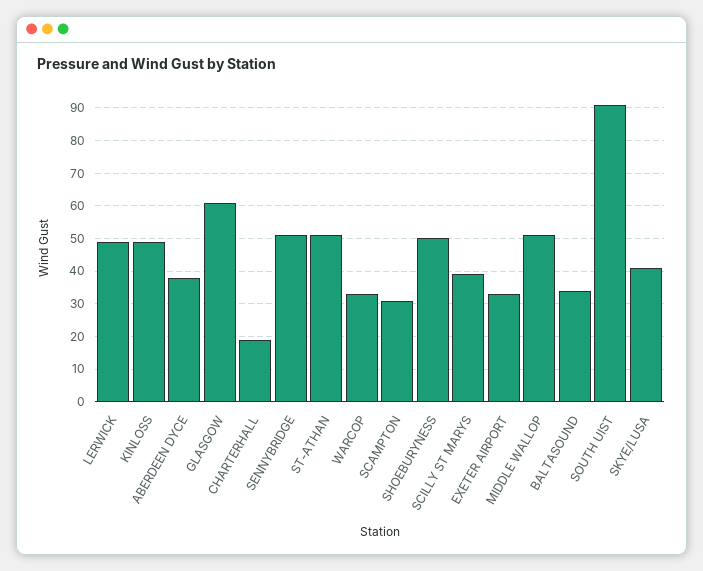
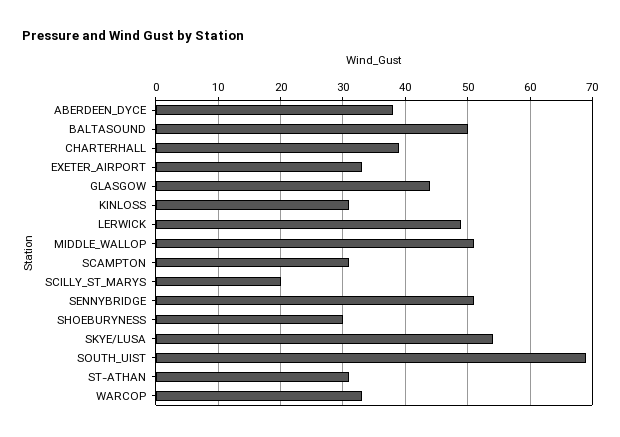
KINLOSS: 50 -> 31
GLASGOW: 60 -> 44
CHARTERHALL: 20 -> 39
ST-ATHAN: 50 -> 31
SHOEBURYNESS: 50 -> 30
SCILLY ST MARYS: 40 -> 20
BALTASOUND: 35 -> 50
SOUTH UIST: 90 -> 69
SKYE/LUSA: 40 -> 54

